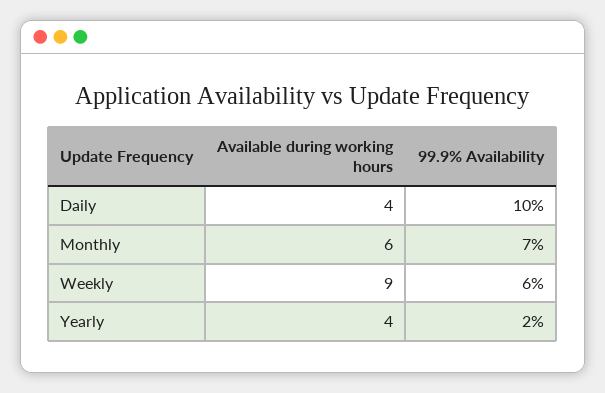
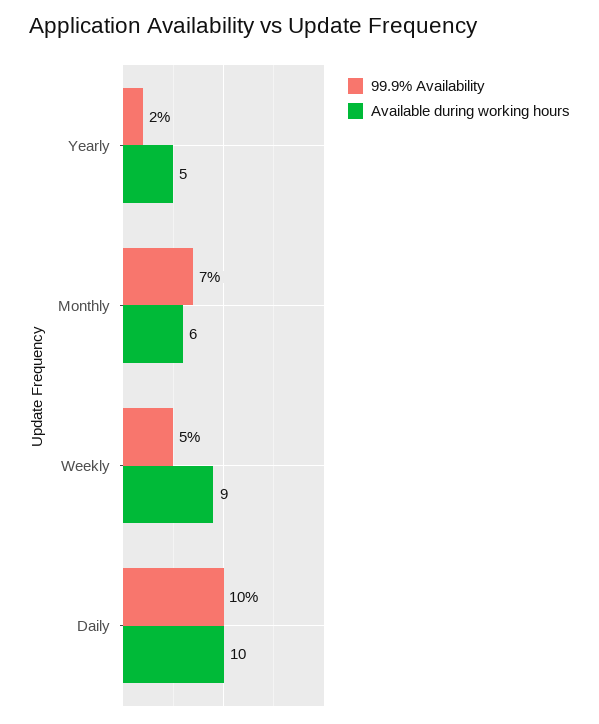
Available during working hours, Daily: 4 -> 10
99.9% Availability, Weekly: 6 -> 5
Available during working hours, Yearly: 4 -> 5

